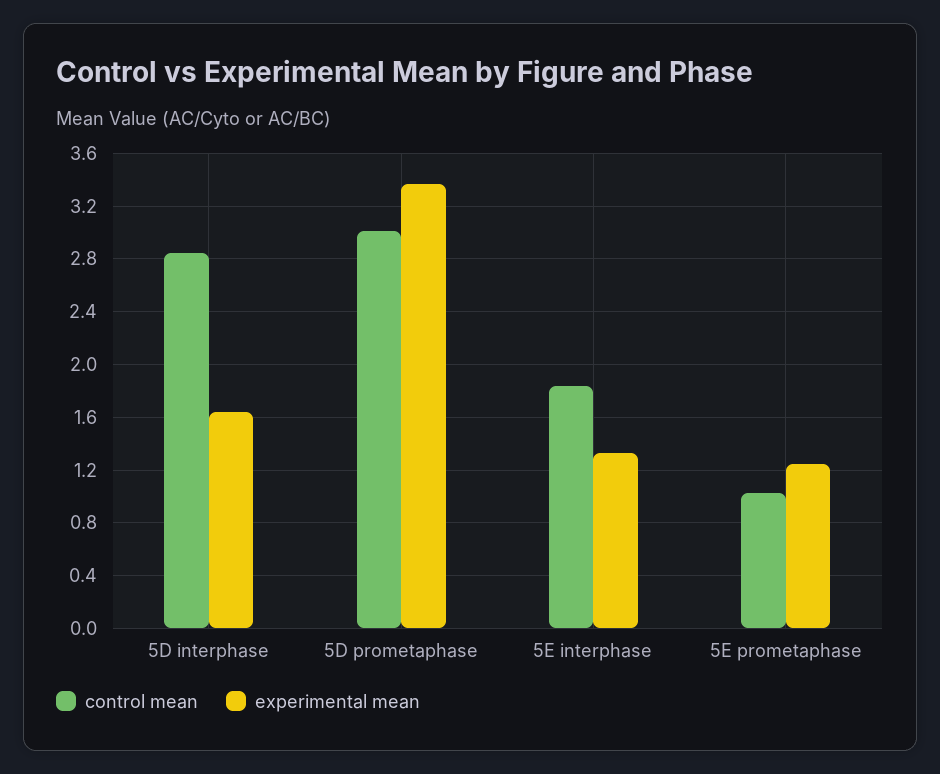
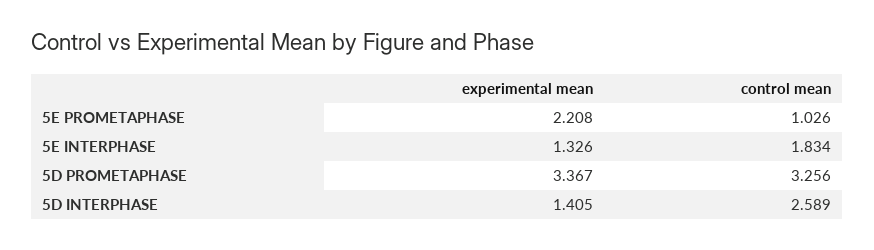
control mean, 5D interphase: 2.85 -> 2.589
experimental mean, 5D interphase: 1.65 -> 1.405
control mean, 5D prometaphase: 3 -> 3.256
experimental mean, 5E prometaphase: 1.25 -> 2.208

